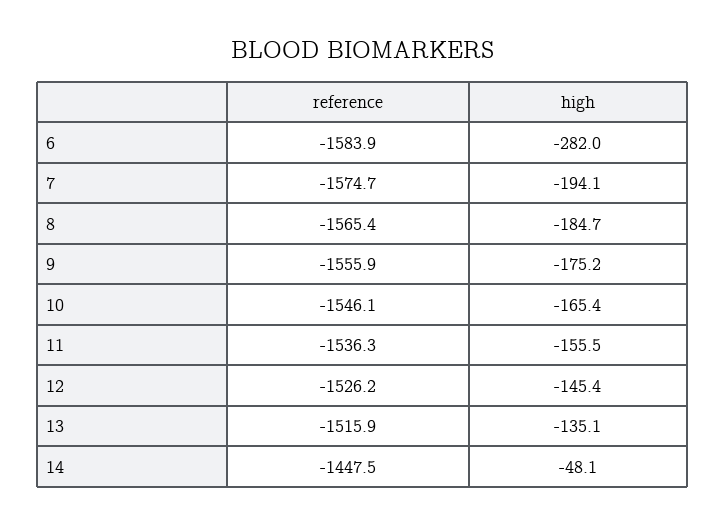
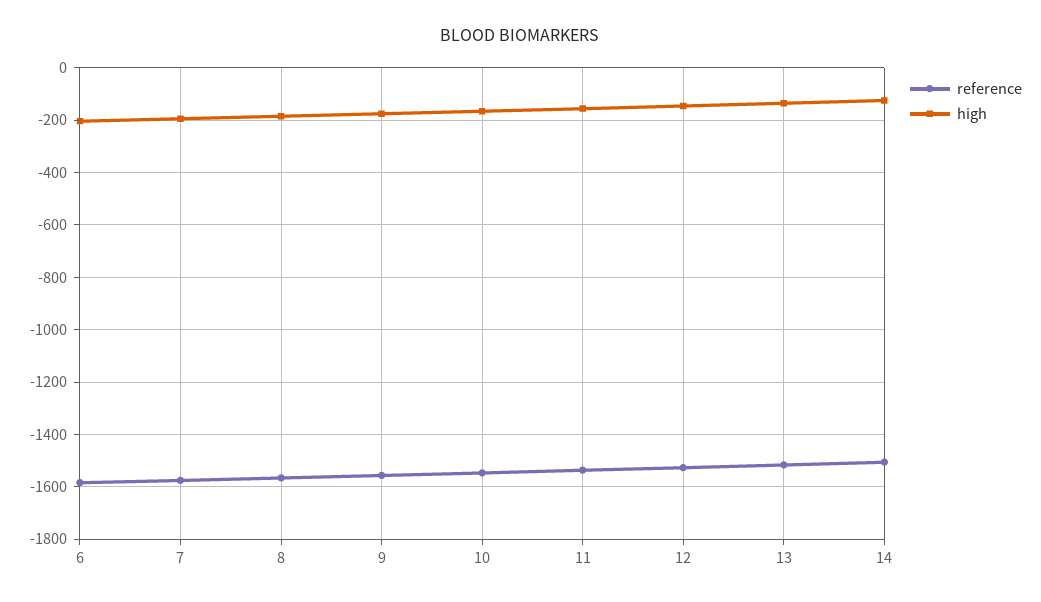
high, 6: -282 -> -200
reference, 14: -1447.5 -> -1500
high, 14: -48.1 -> -125

